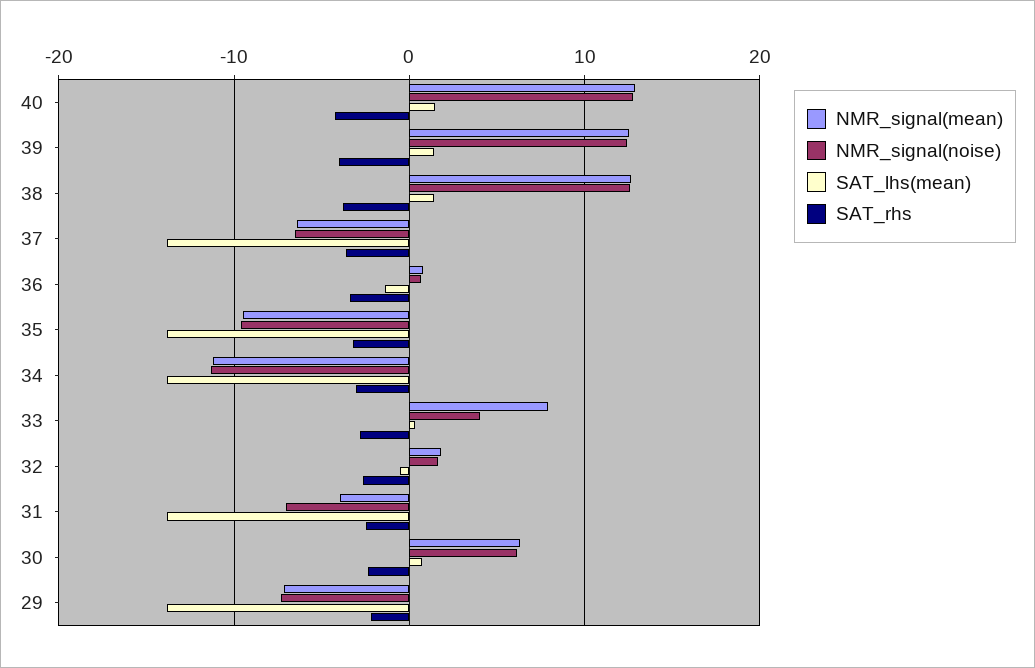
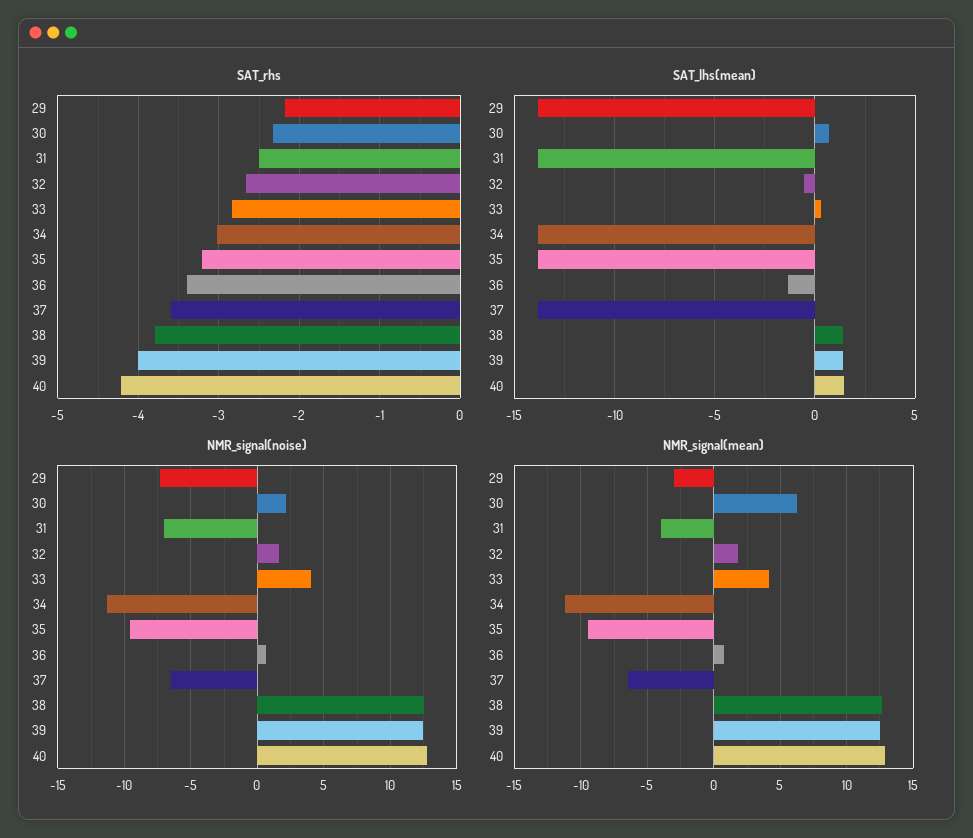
NMR_signal(mean), 33: 8 -> 4
NMR_signal(noise), 30: 6 -> 2
NMR_signal(mean), 29: -7 -> -3

